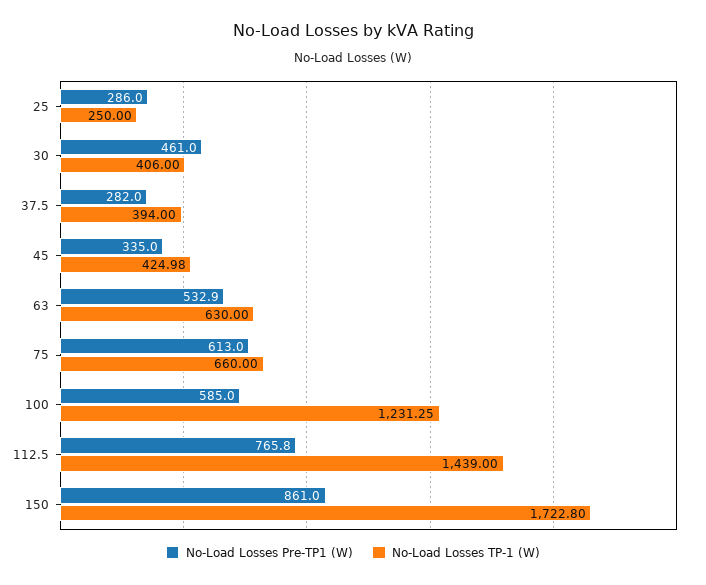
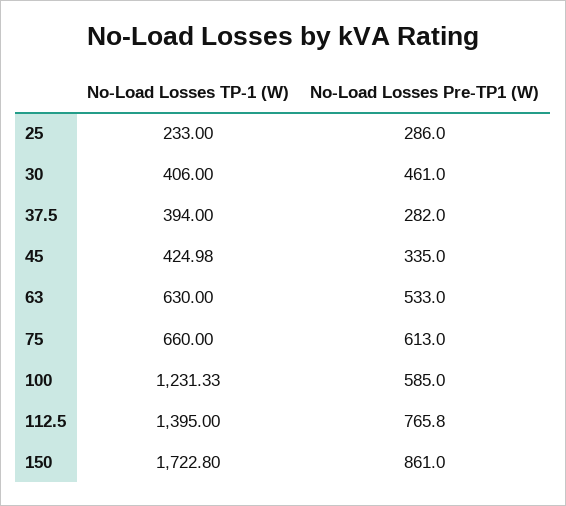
No-Load Losses TP-1 (W), 25: 250 -> 233
No-Load Losses Pre-TP1 (W), 63: 532.9 -> 533
No-Load Losses TP-1 (W), 100: 1231.25 -> 1231.33
No-Load Losses TP-1 (W), 112.5: 1439 -> 1395

